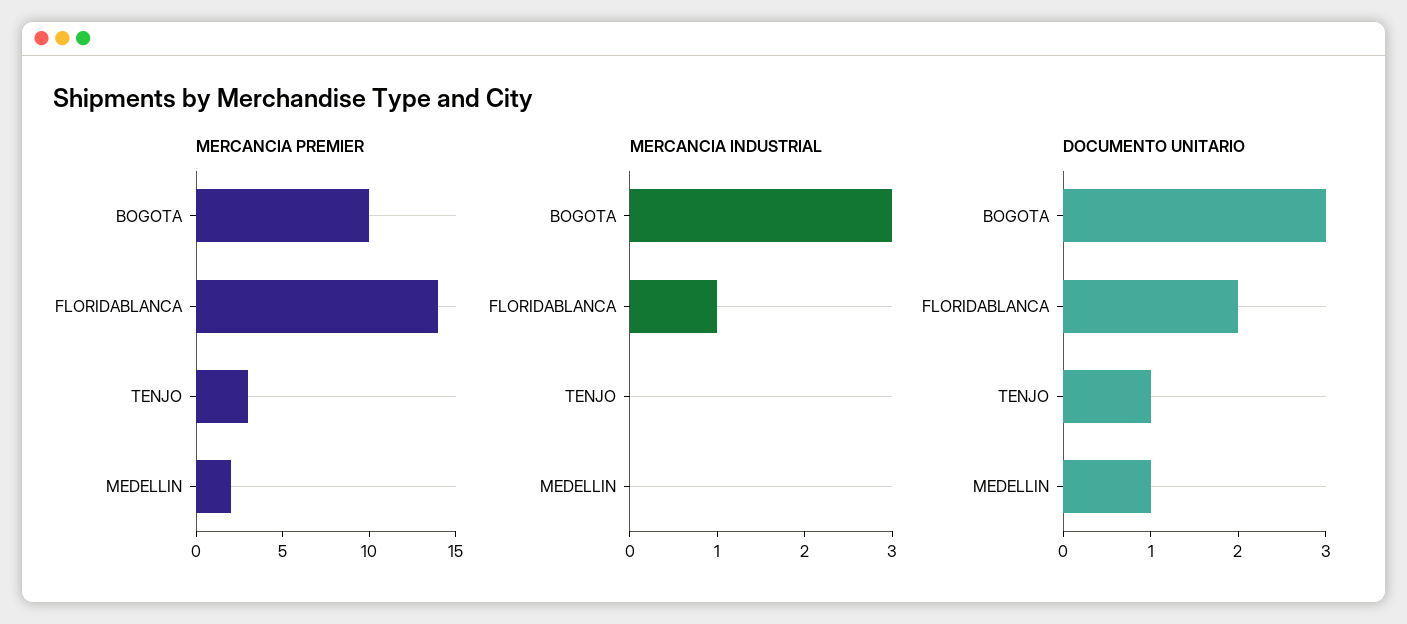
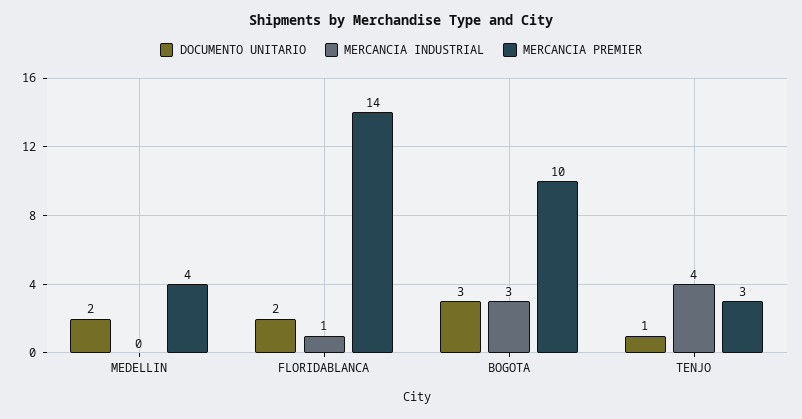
MERCANCIA PREMIER, MEDELLIN: 2 -> 4
MERCANCIA INDUSTRIAL, TENJO: 0 -> 4
DOCUMENTO UNITARIO, MEDELLIN: 1 -> 2

